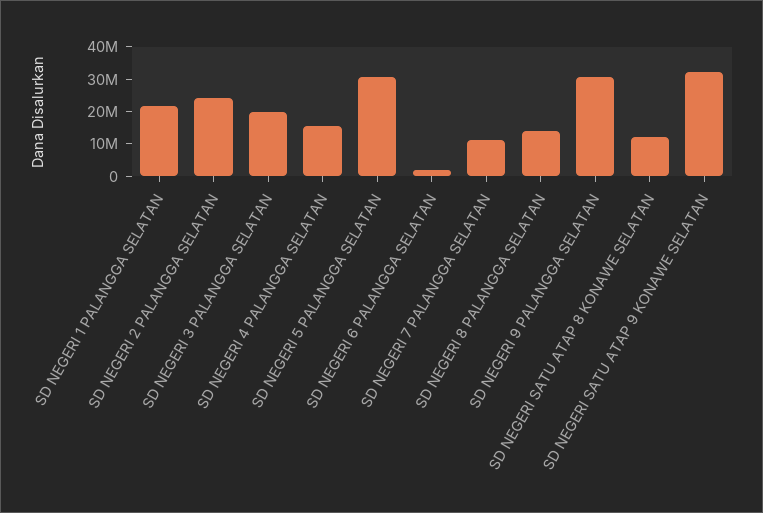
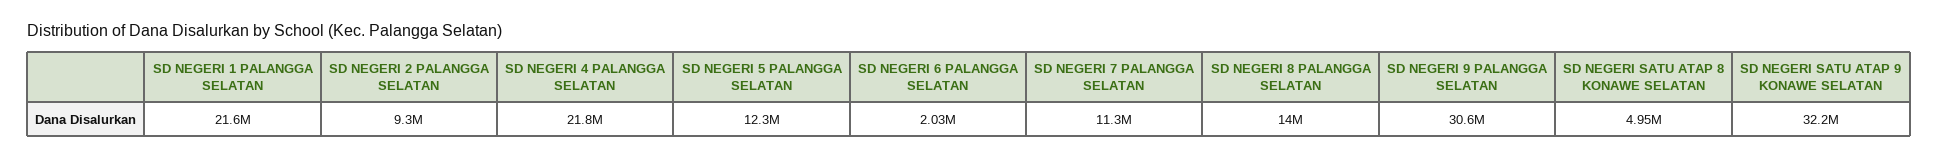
SD NEGERI 2 PALANGGA SELATAN: 25000000 -> 9300000
SD NEGERI 3 PALANGGA SELATAN: 20000000 -> none
SD NEGERI 4 PALANGGA SELATAN: 15000000 -> 21800000
SD NEGERI 5 PALANGGA SELATAN: 30000000 -> 12300000
SD NEGERI SATU ATAP 8 KONAWE SELATAN: 12500000 -> 4950000

